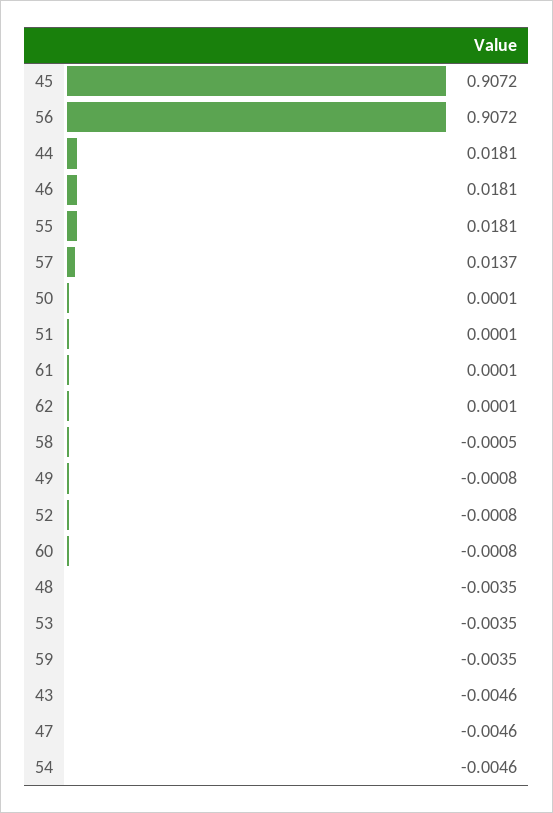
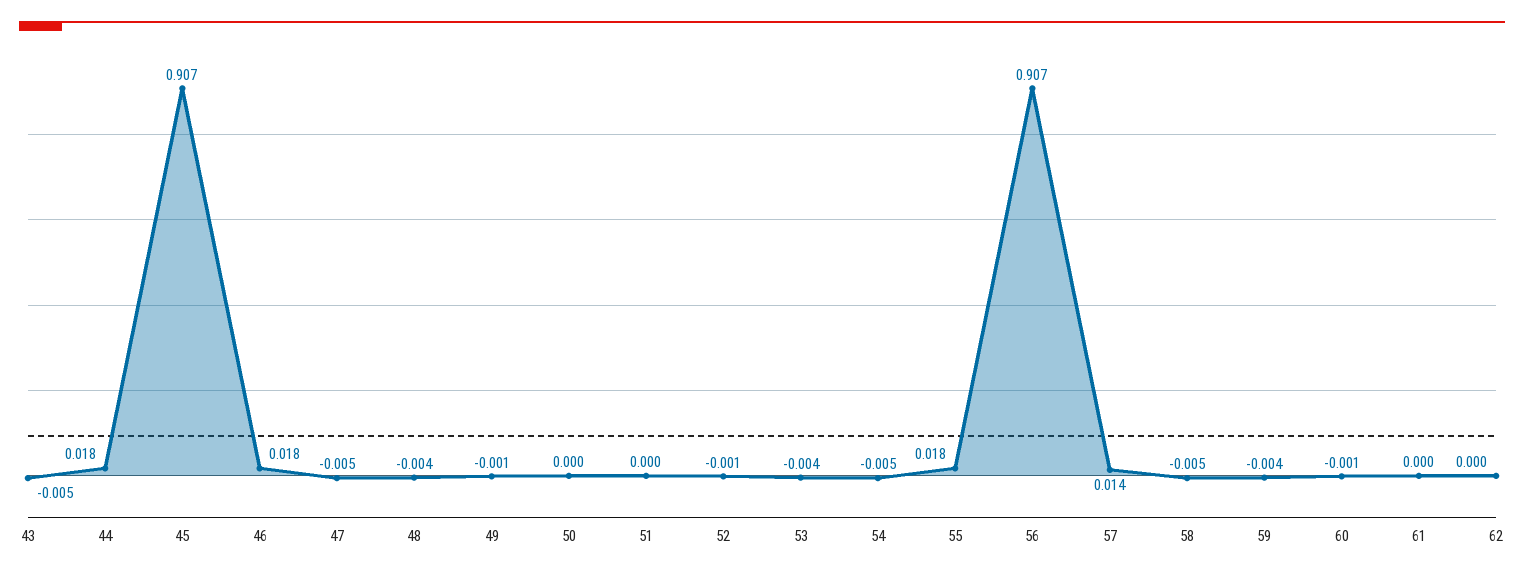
58: -0.0005 -> -0.005

